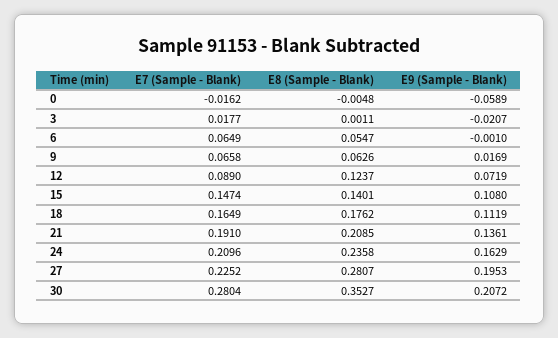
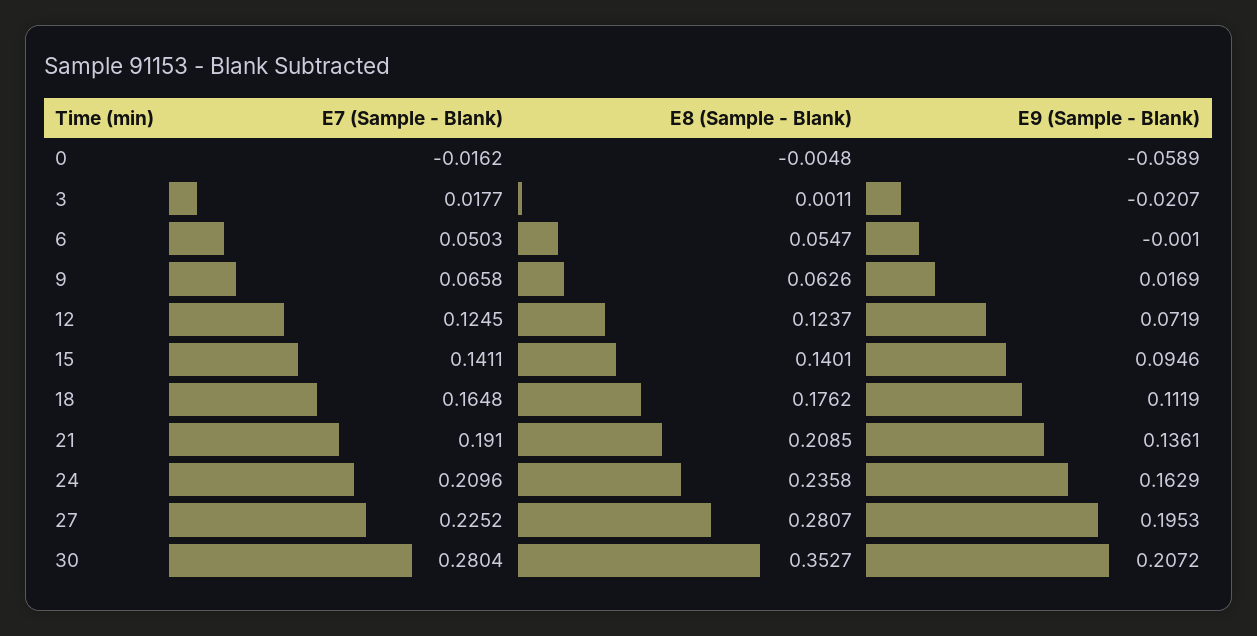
E7 (Sample - Blank), 6: 0.0649 -> 0.0503
E7 (Sample - Blank), 12: 0.089 -> 0.1245
E7 (Sample - Blank), 15: 0.1474 -> 0.1411
E9 (Sample - Blank), 15: 0.108 -> 0.0946
E7 (Sample - Blank), 18: 0.1649 -> 0.1648

